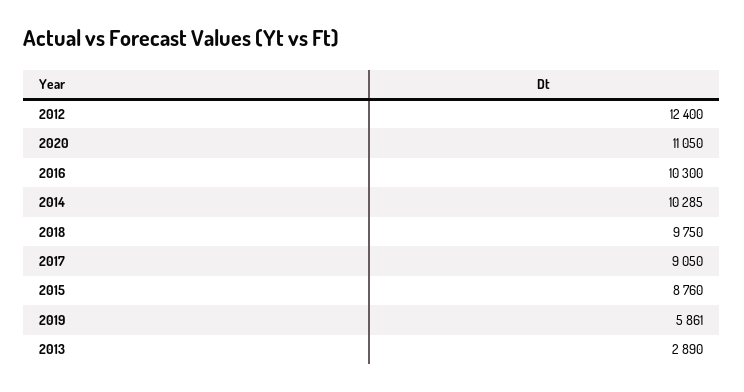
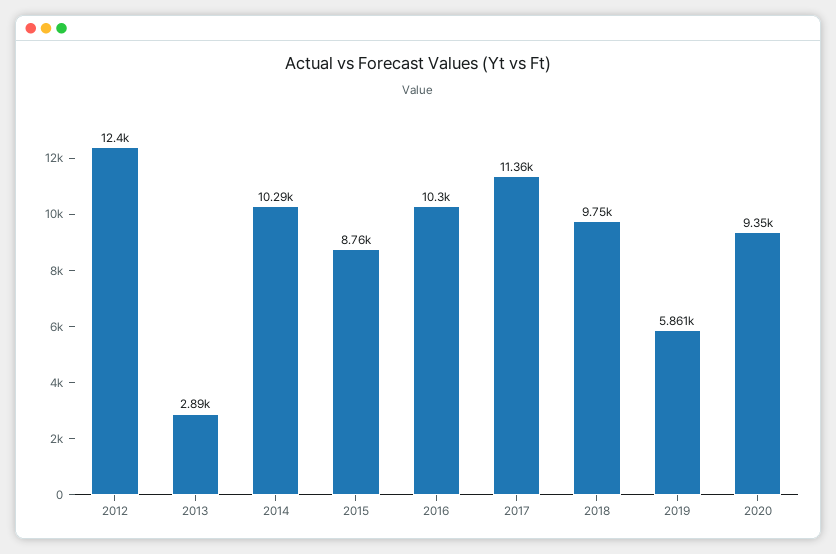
2020: 11050 -> 9350
2017: 9050 -> 11360

